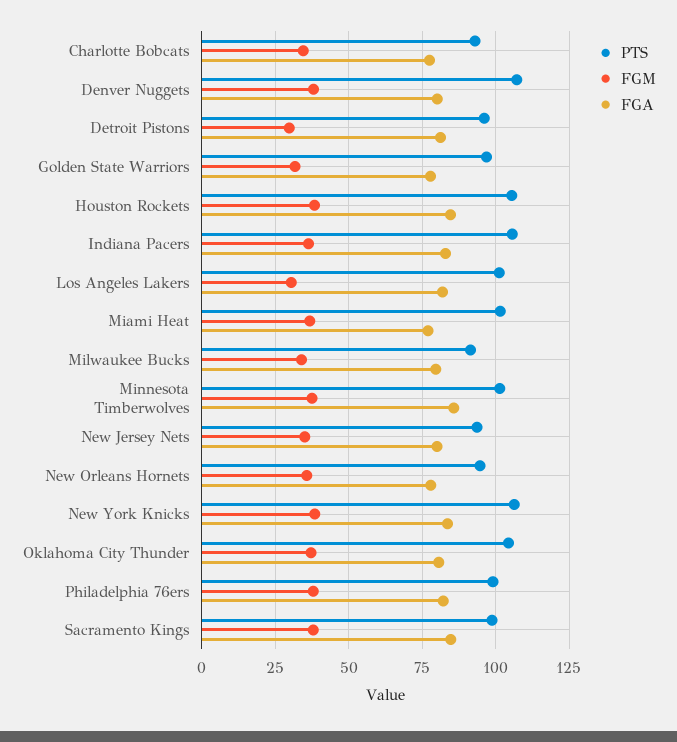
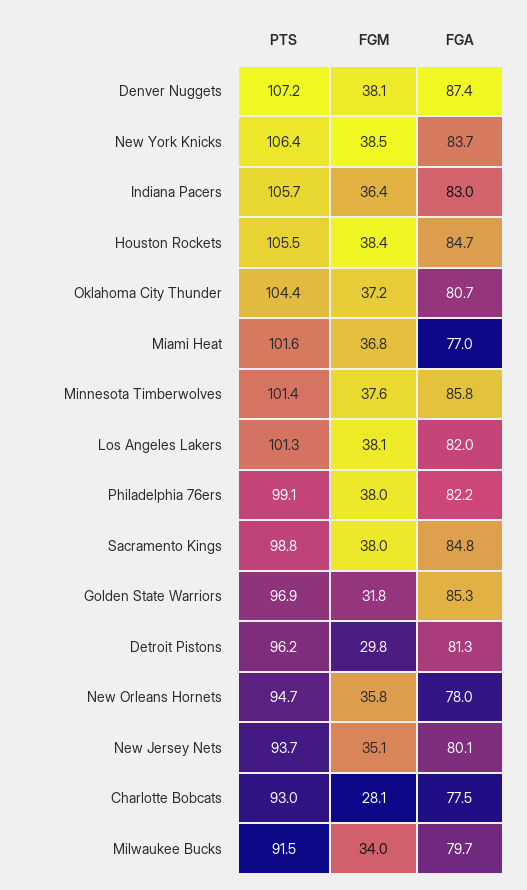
FGM, Charlotte Bobcats: 35 -> 28.1
FGA, Denver Nuggets: 80 -> 87.4
FGA, Golden State Warriors: 77.5 -> 85.3
FGM, Los Angeles Lakers: 30 -> 38.1

